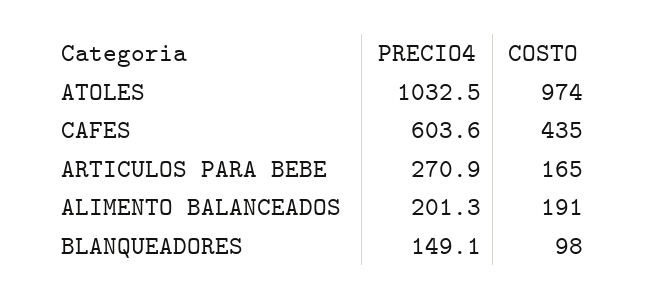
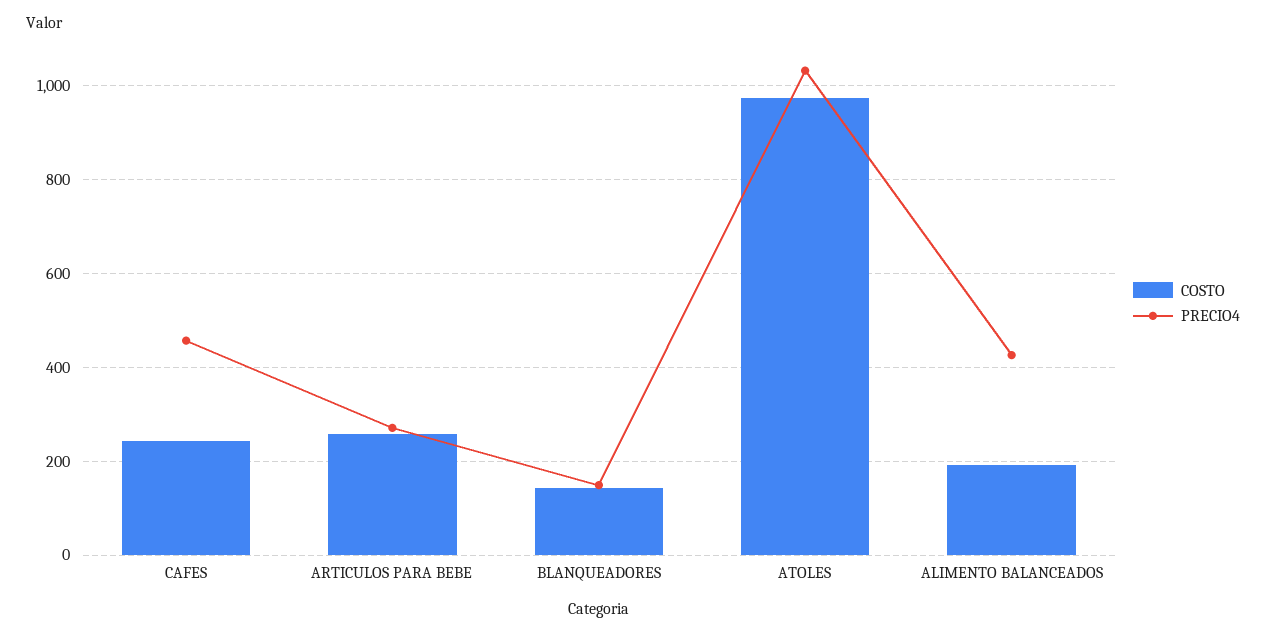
PRECIO4, CAFES: 603.6 -> 460
COSTO, CAFES: 435 -> 240
COSTO, ARTICULOS PARA BEBE: 165 -> 260
PRECIO4, ALIMENTO BALANCEADOS: 201.3 -> 420
COSTO, BLANQUEADORES: 98 -> 140

